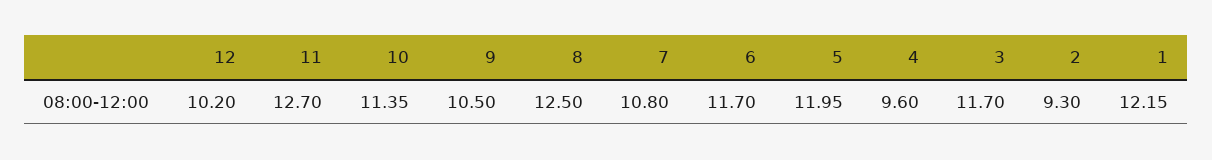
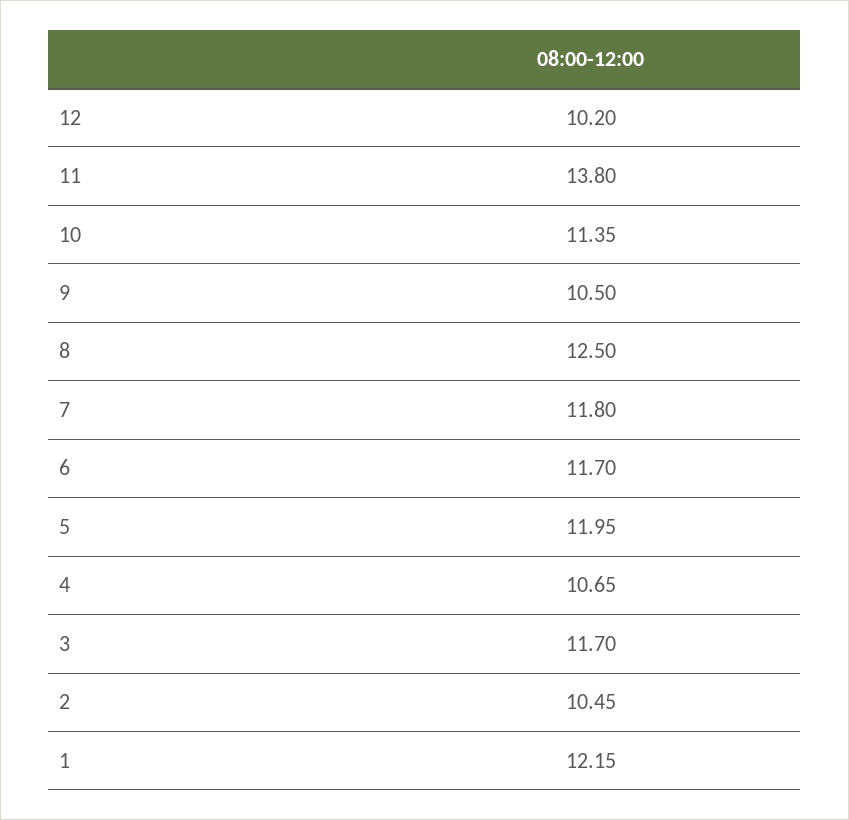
11: 12.7 -> 13.8
7: 10.8 -> 11.8
4: 9.6 -> 10.65
2: 9.3 -> 10.45

